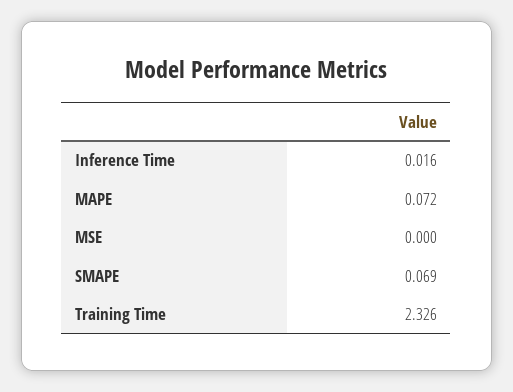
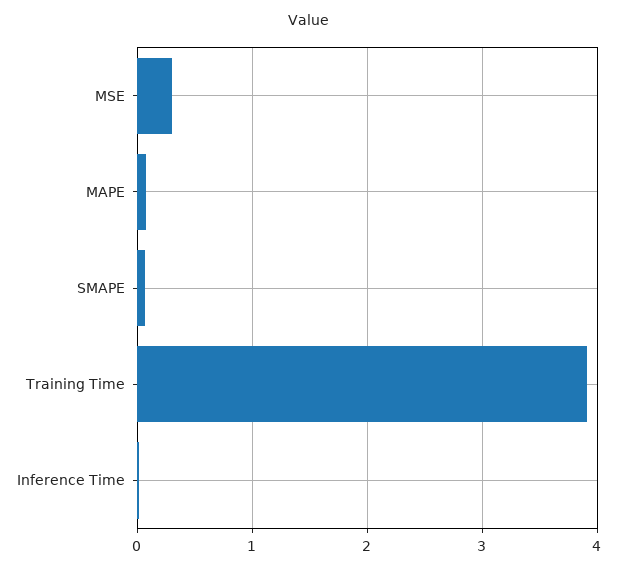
MSE: 0 -> 0.3
Training Time: 2.326 -> 3.9

